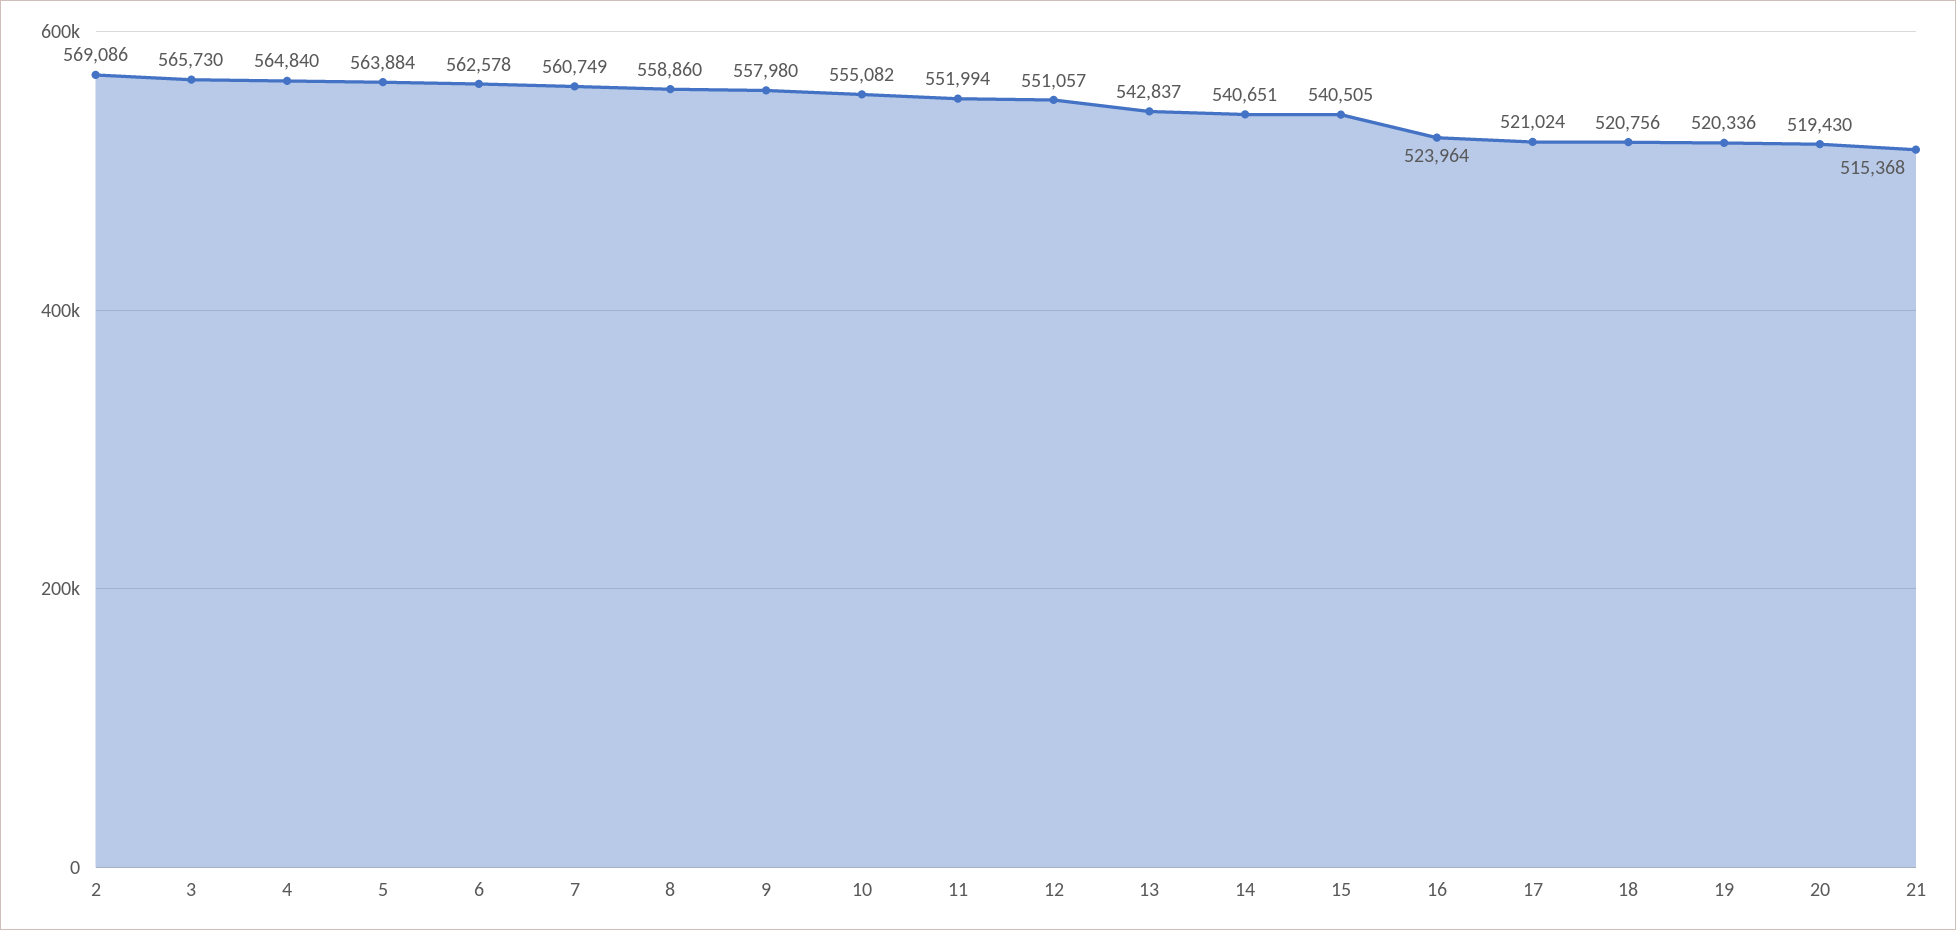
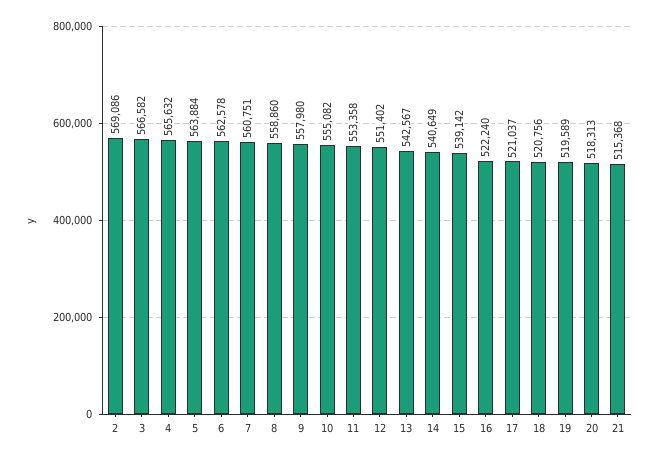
3: 565730 -> 566582
4: 564840 -> 565632
7: 560749 -> 560751
11: 551994 -> 553358
12: 551057 -> 551402
13: 542837 -> 542567
14: 540651 -> 540649
15: 540505 -> 539142
16: 523964 -> 522240
17: 521024 -> 521037
19: 520336 -> 519589
20: 519430 -> 518313

